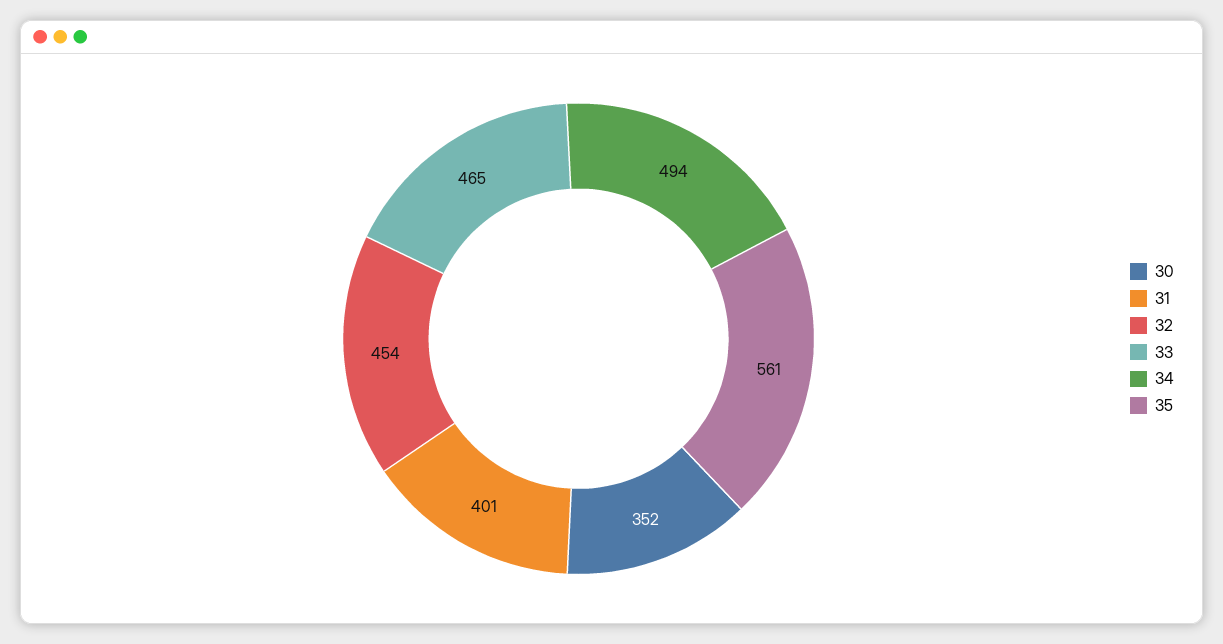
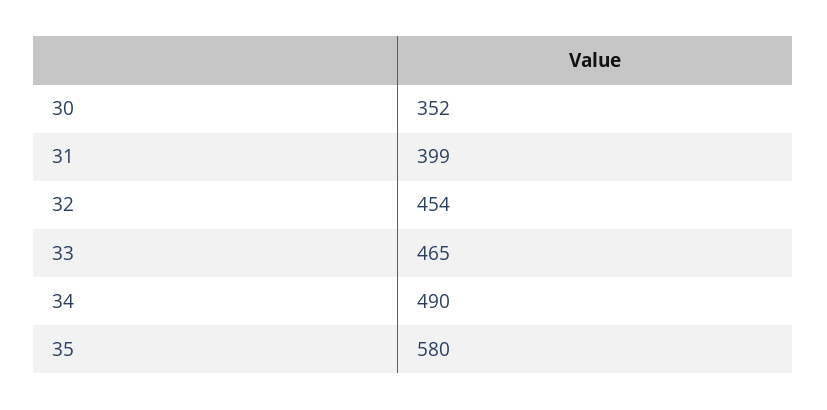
31: 401 -> 399
34: 494 -> 490
35: 561 -> 580

